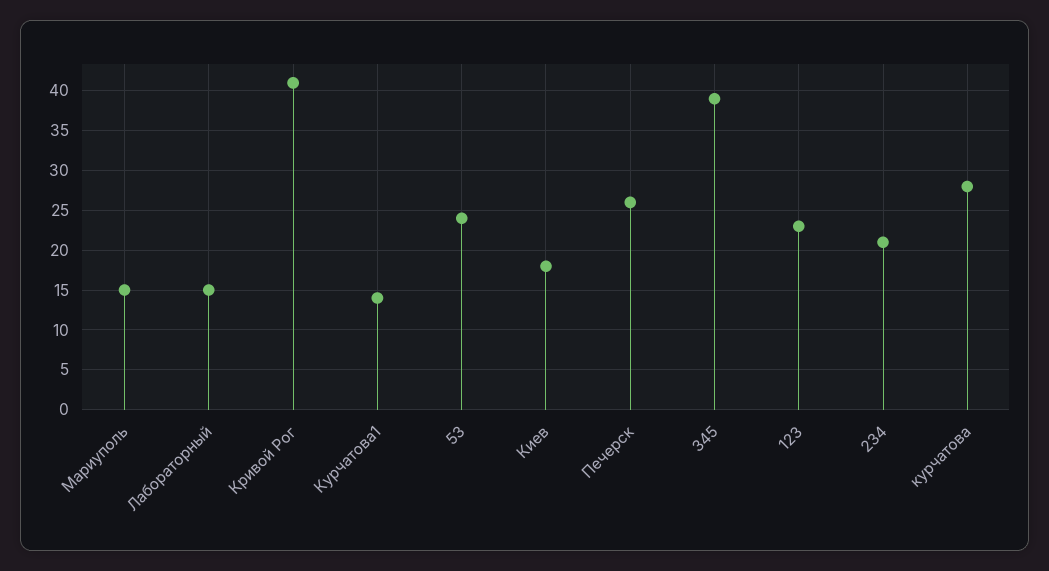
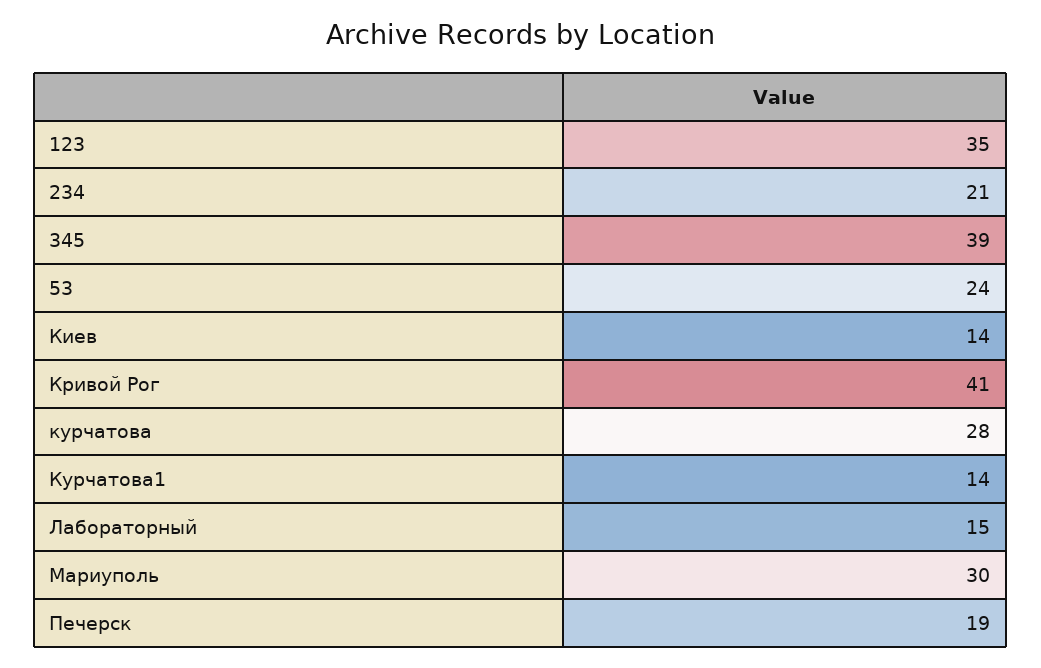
Мариуполь: 15 -> 30
Киев: 18 -> 14
Печерск: 26 -> 19
123: 23 -> 35

